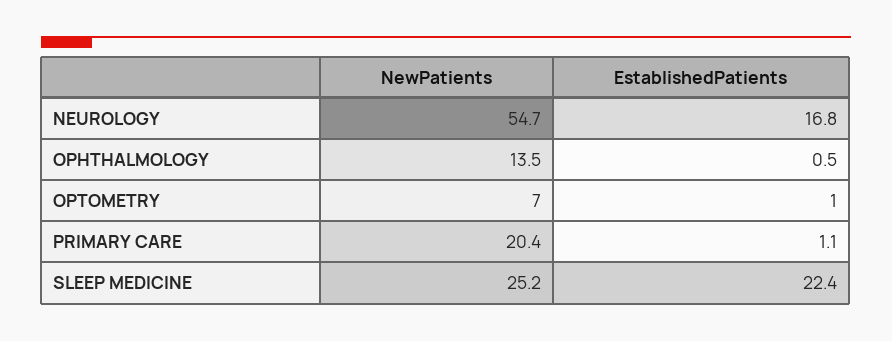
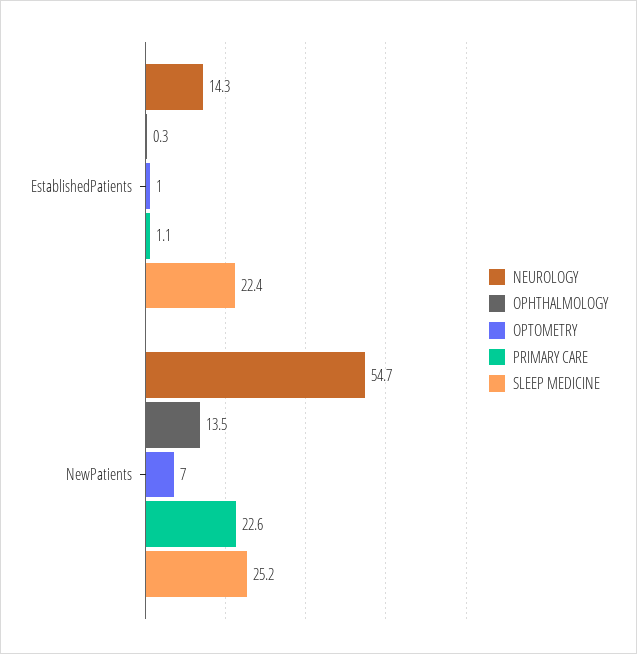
NEUROLOGY, EstablishedPatients: 16.8 -> 14.3
OPHTHALMOLOGY, EstablishedPatients: 0.5 -> 0.3
PRIMARY CARE, NewPatients: 20.4 -> 22.6

